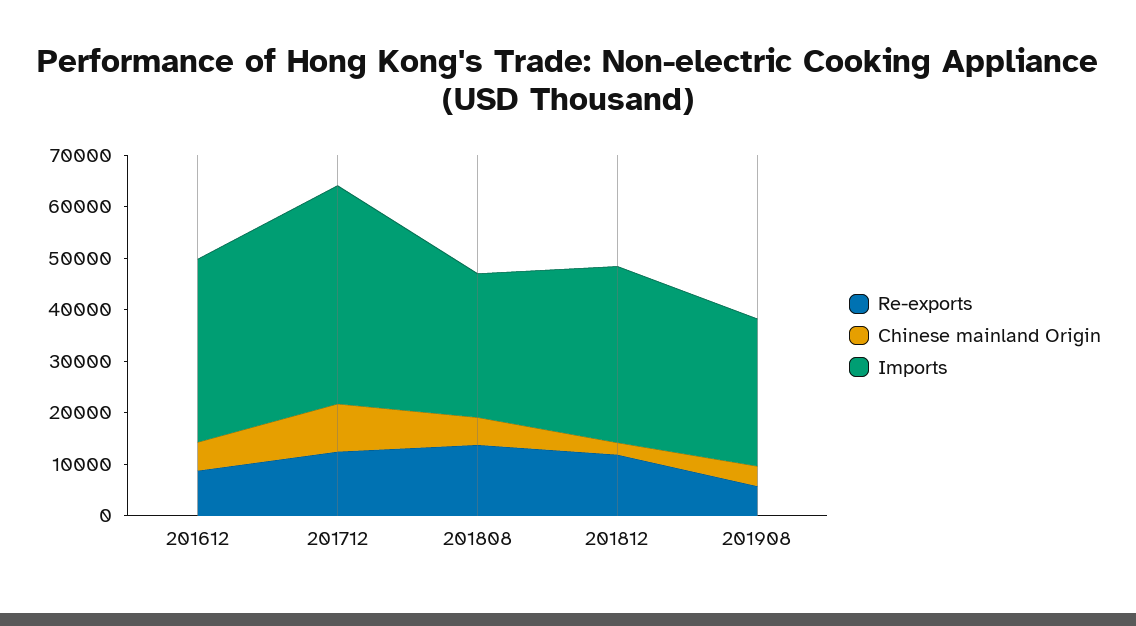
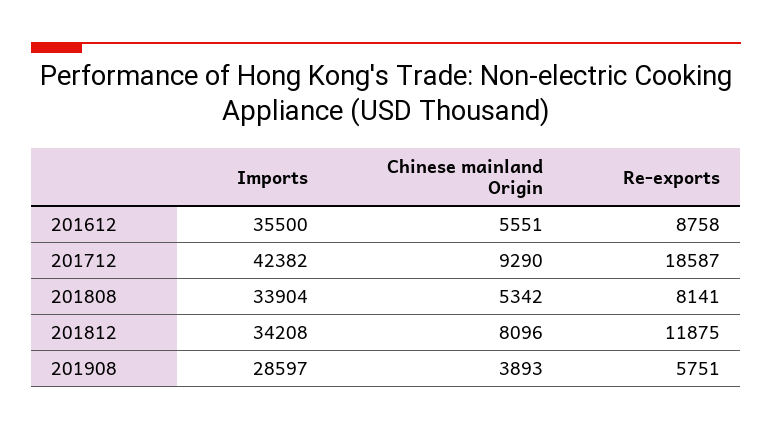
Re-exports, 201712: 12000 -> 18587
Re-exports, 201808: 14000 -> 8141
Imports, 201808: 28000 -> 33904
Chinese mainland Origin, 201812: 2000 -> 8096

